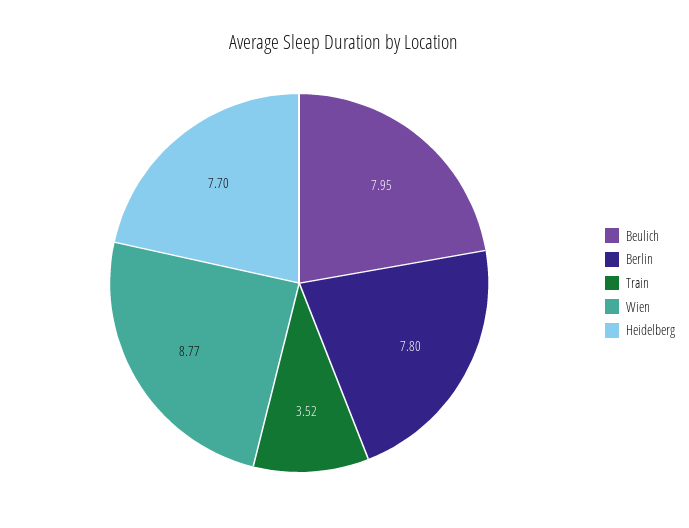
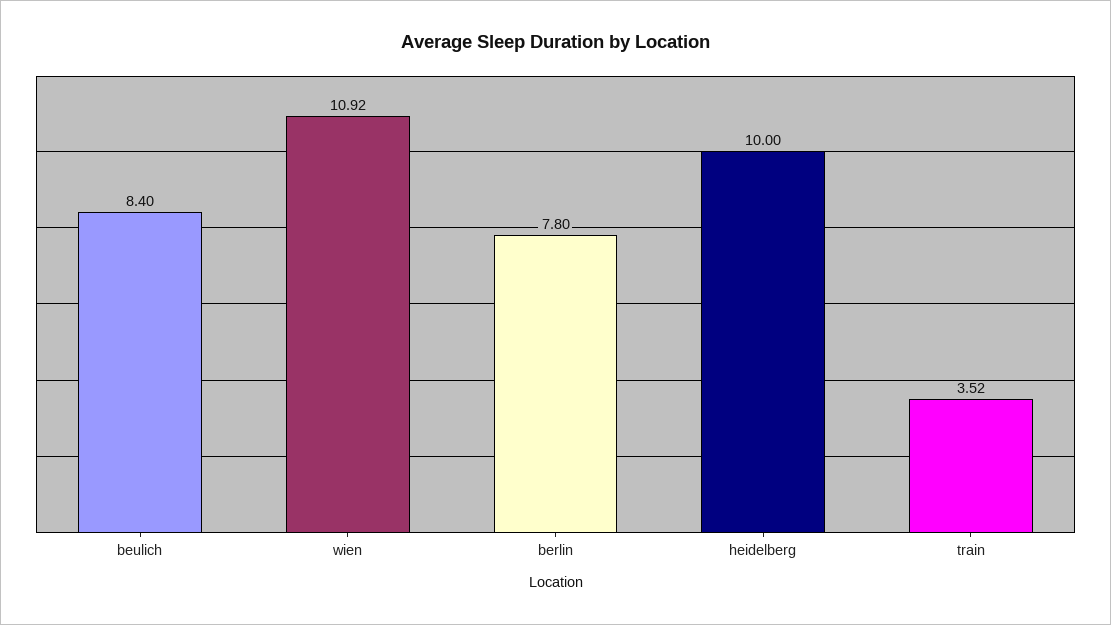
Beulich: 7.95 -> 8.4
Wien: 8.77 -> 10.92
Heidelberg: 7.7 -> 10

